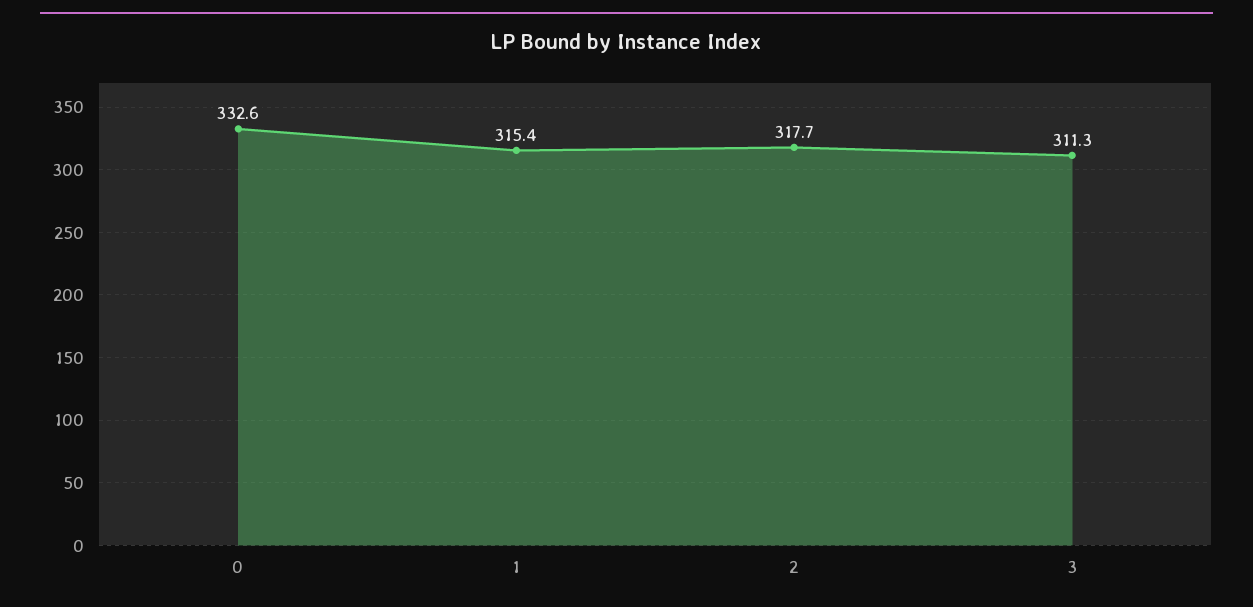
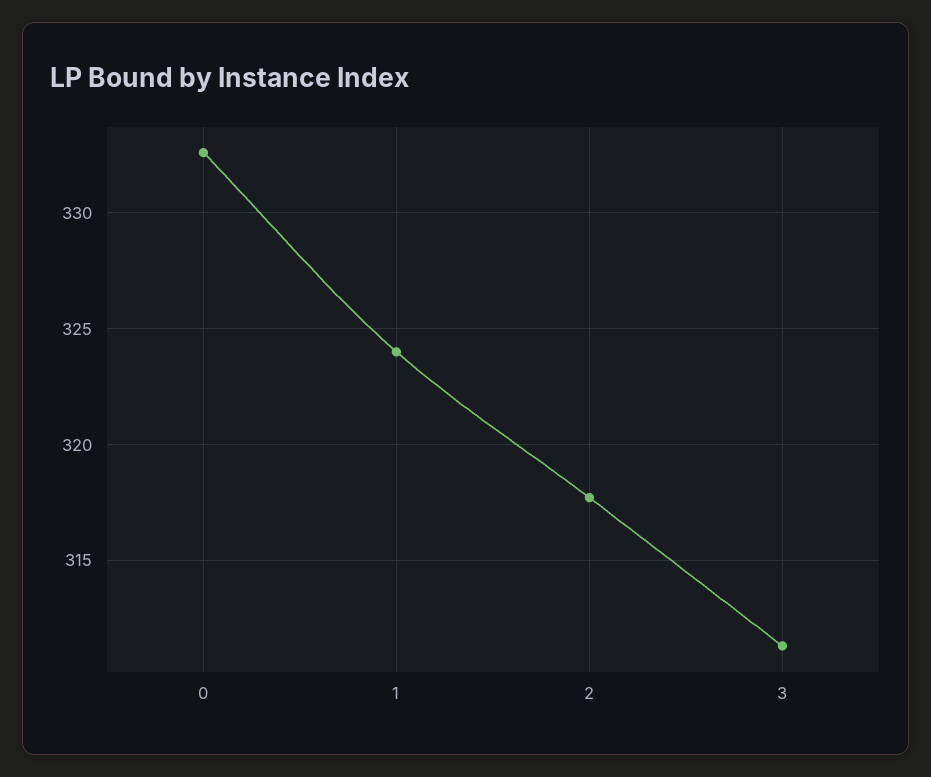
1: 315.4 -> 324

